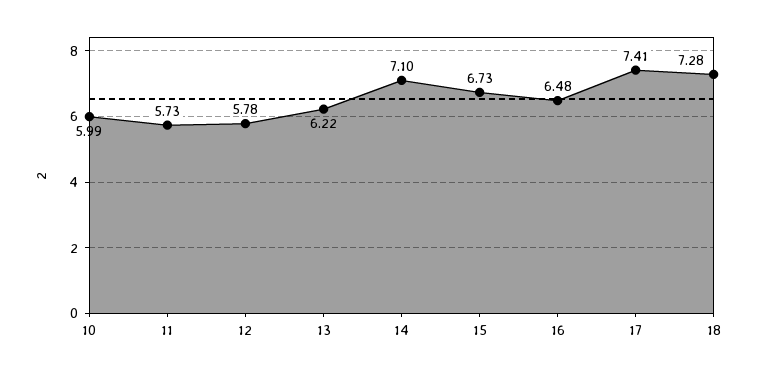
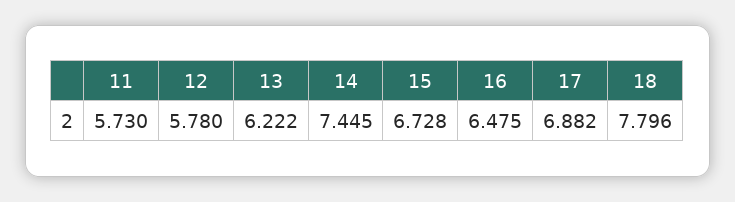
10: 5.99 -> none
14: 7.1 -> 7.445
17: 7.41 -> 6.882
18: 7.28 -> 7.796

